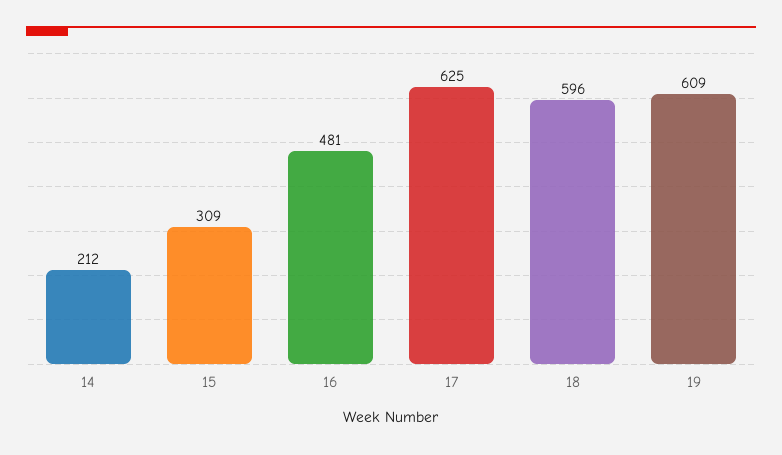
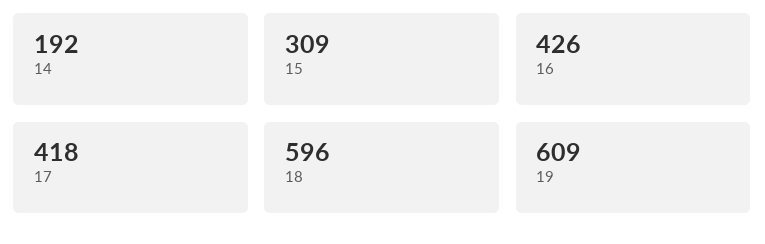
14: 212 -> 192
16: 481 -> 426
17: 625 -> 418

